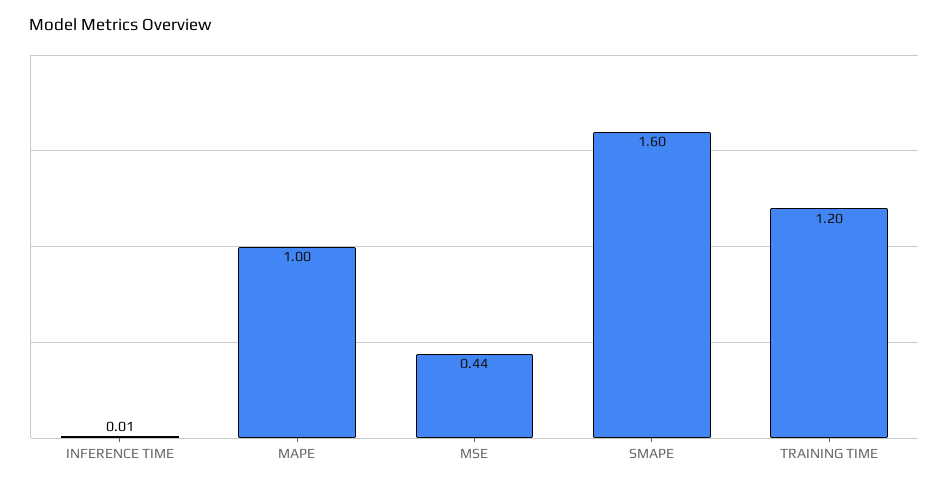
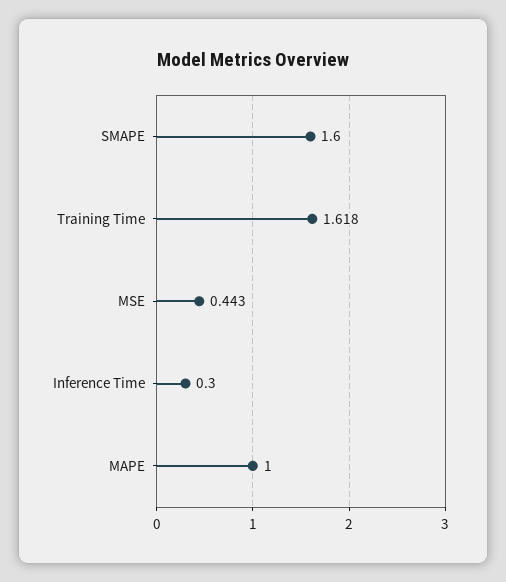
INFERENCE TIME: 0.01 -> 0.3
TRAINING TIME: 1.2 -> 1.618

